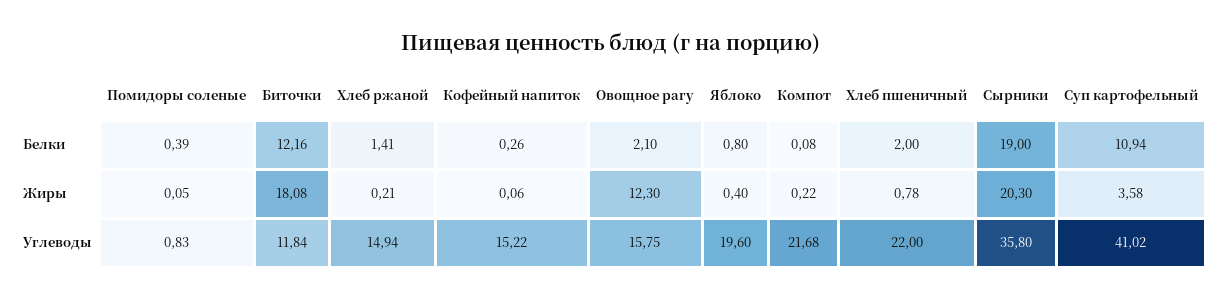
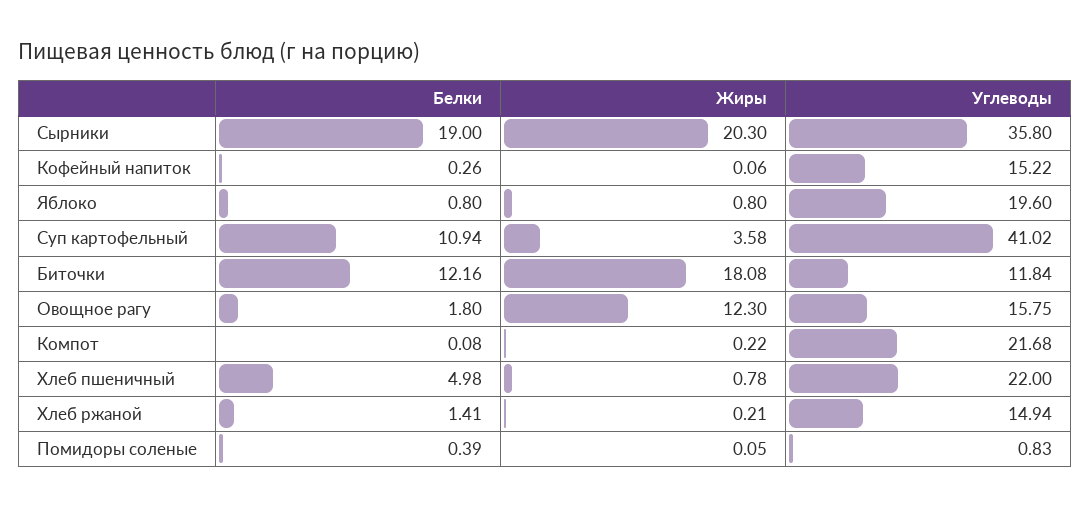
Овощное рагу, Белки: 2.1 -> 1.8
Хлеб пшеничный, Белки: 2 -> 4.98
Яблоко, Жиры: 0.4 -> 0.8

